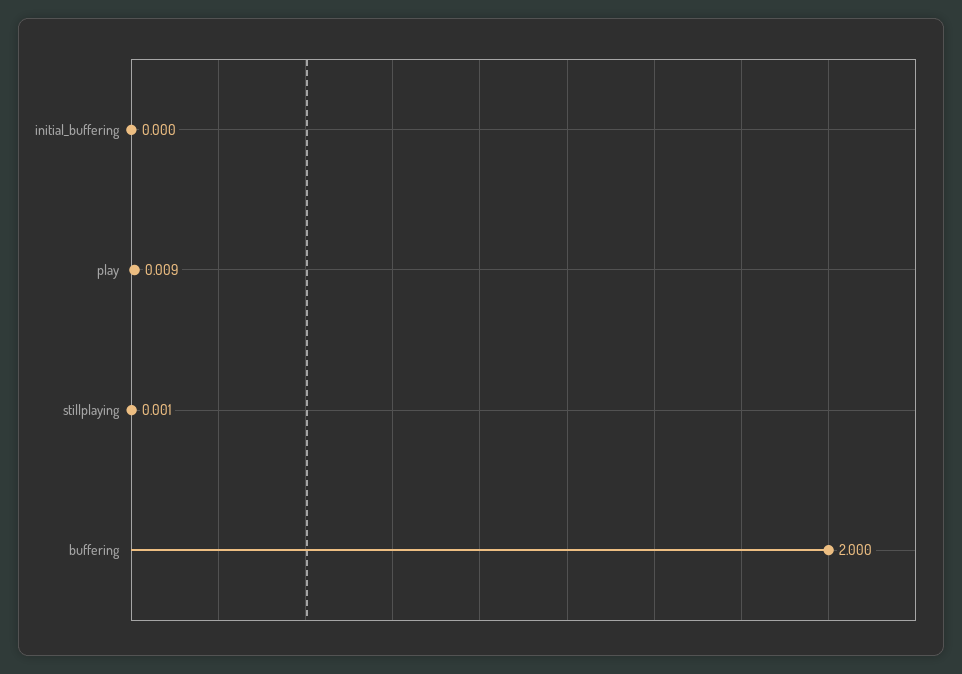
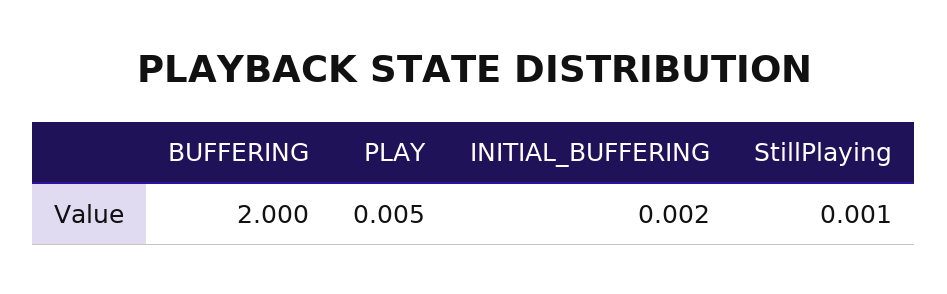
initial_buffering: 0 -> 0.002
play: 0.009 -> 0.005

